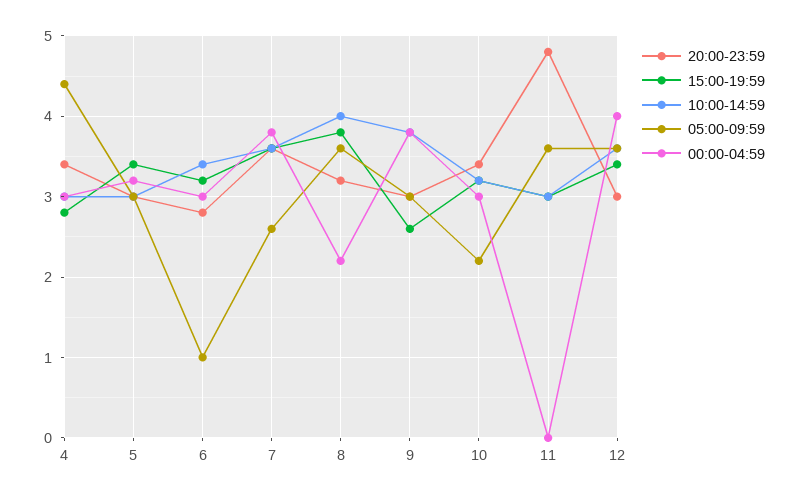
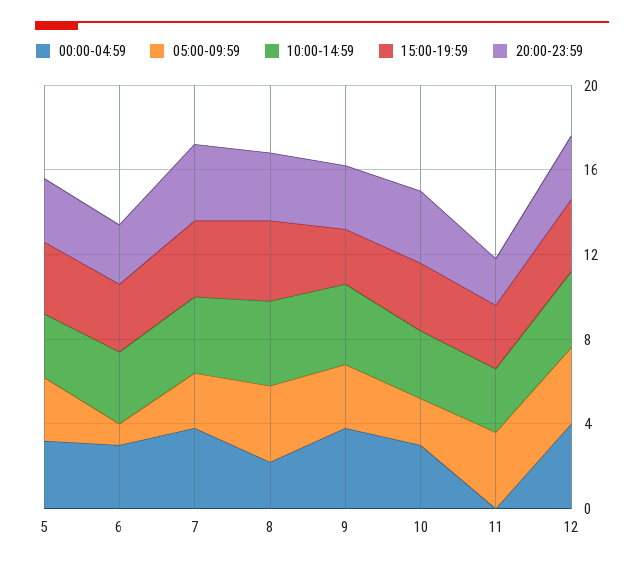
20:00-23:59, 4: 3.4 -> none
15:00-19:59, 4: 2.8 -> none
10:00-14:59, 4: 3 -> none
05:00-09:59, 4: 4.4 -> none
00:00-04:59, 4: 3 -> none
20:00-23:59, 11: 4.8 -> 2

